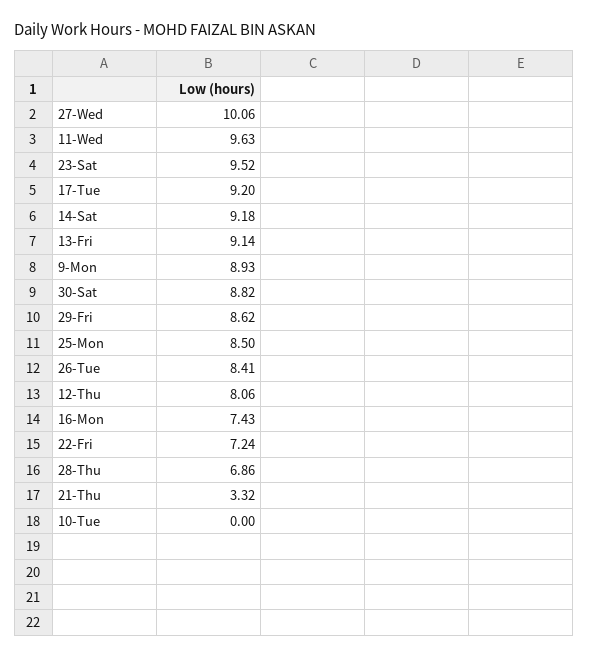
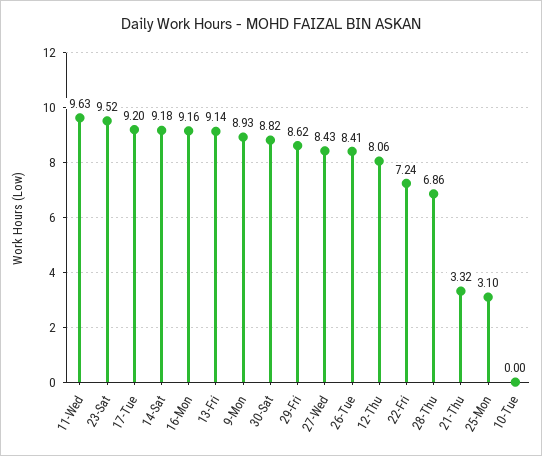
27-Wed: 10.06 -> 8.43
25-Mon: 8.5 -> 3.1
16-Mon: 7.43 -> 9.16

